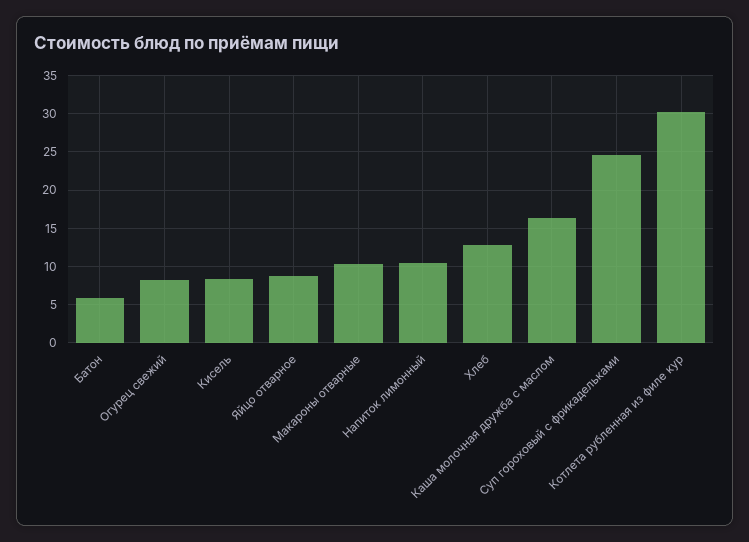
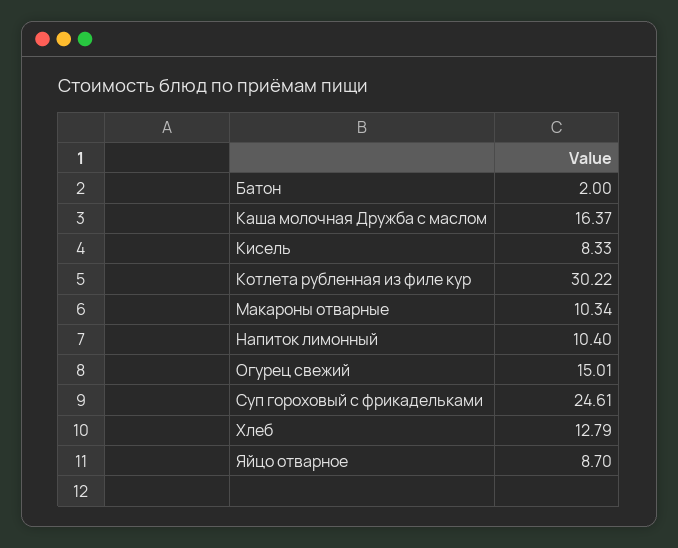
Батон: 6 -> 2
Огурец свежий: 8 -> 15.01

